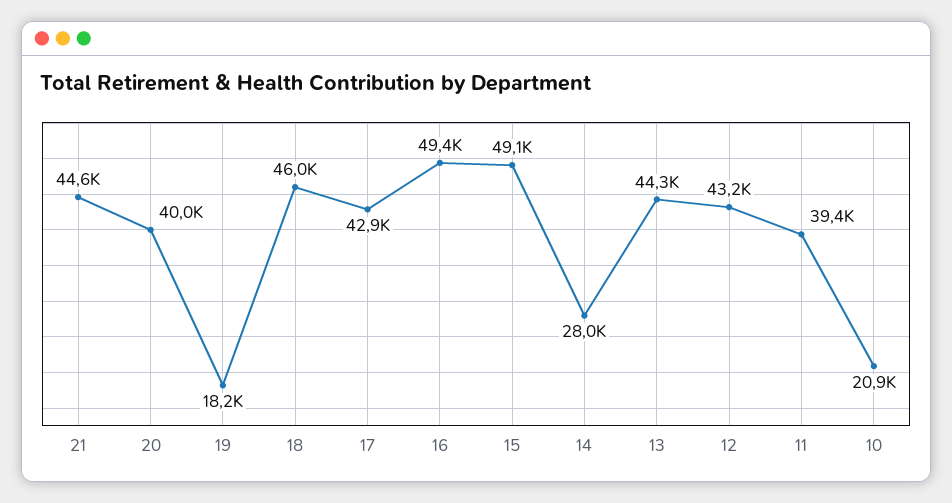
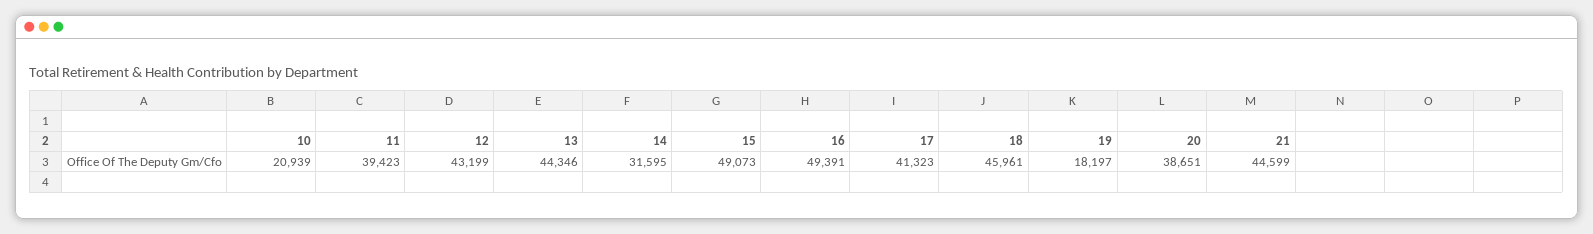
20: 40000 -> 38651
17: 42900 -> 41323
14: 28000 -> 31595

